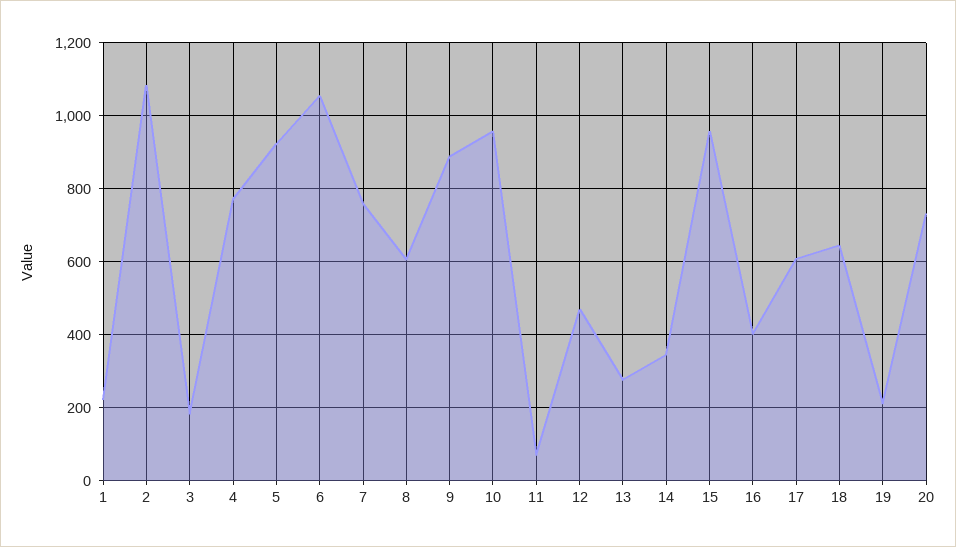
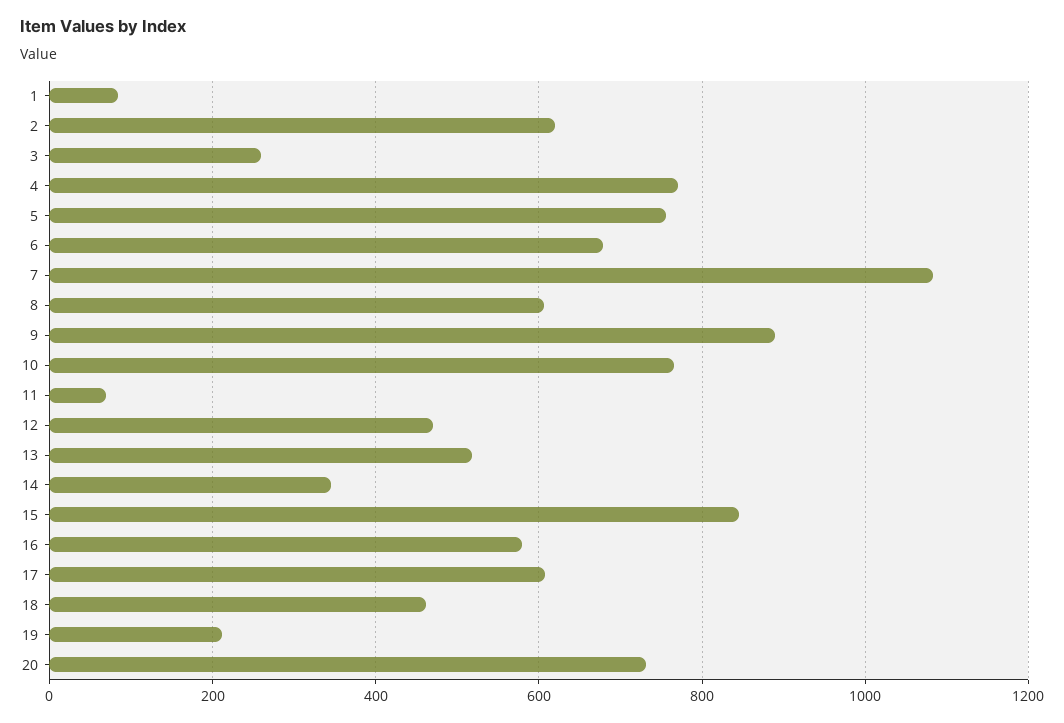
1: 220 -> 80
2: 1080 -> 620
3: 180 -> 260
5: 920 -> 760
6: 1060 -> 680
7: 760 -> 1080
10: 960 -> 760
13: 280 -> 520
15: 960 -> 840
16: 400 -> 580
18: 640 -> 460

